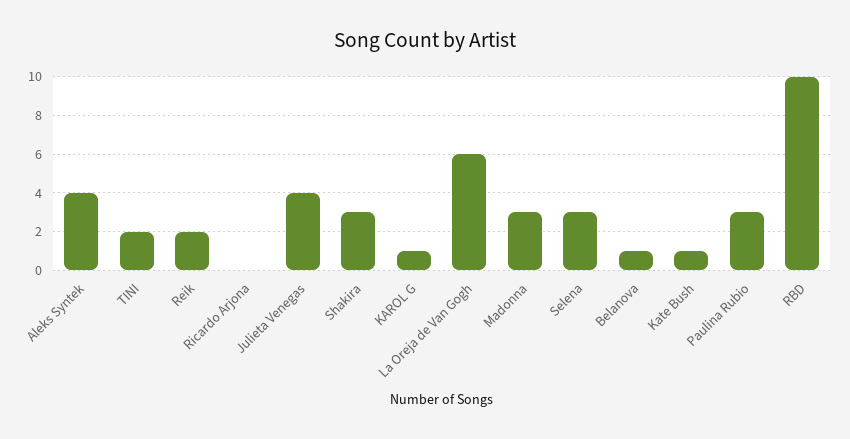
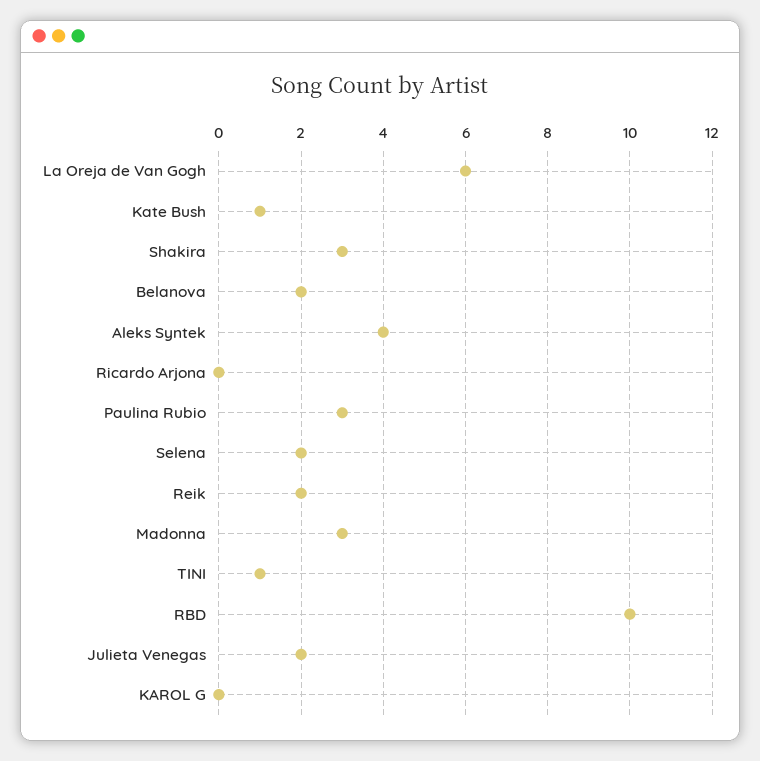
TINI: 2 -> 1
Julieta Venegas: 4 -> 2
KAROL G: 1 -> 0
Selena: 3 -> 2
Belanova: 1 -> 2

